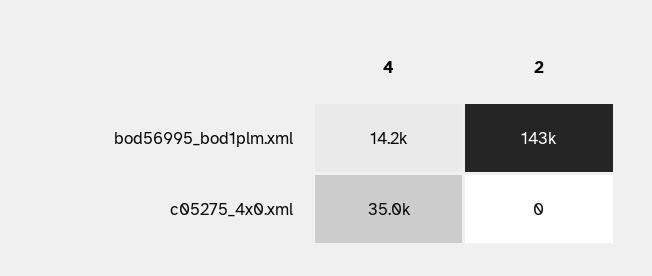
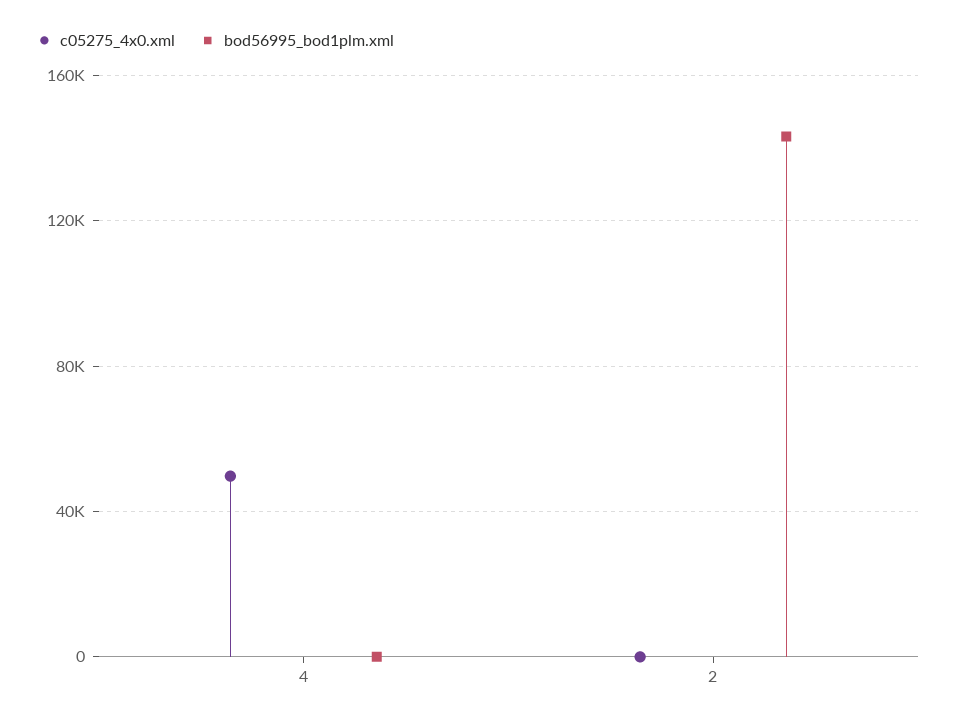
bod56995_bod1plm.xml, 4: 14200 -> 0
c05275_4x0.xml, 4: 35000 -> 50000

